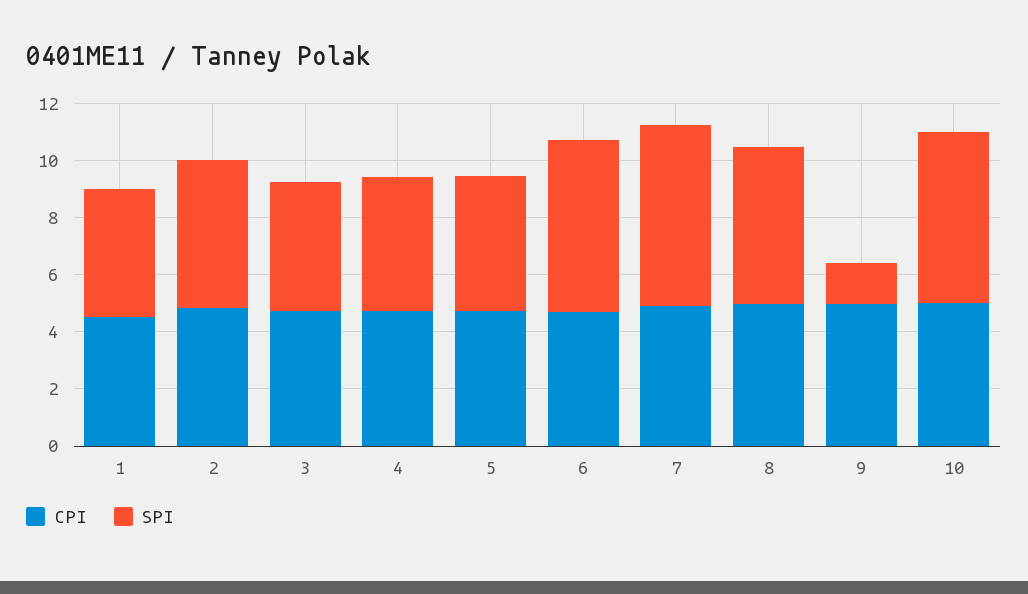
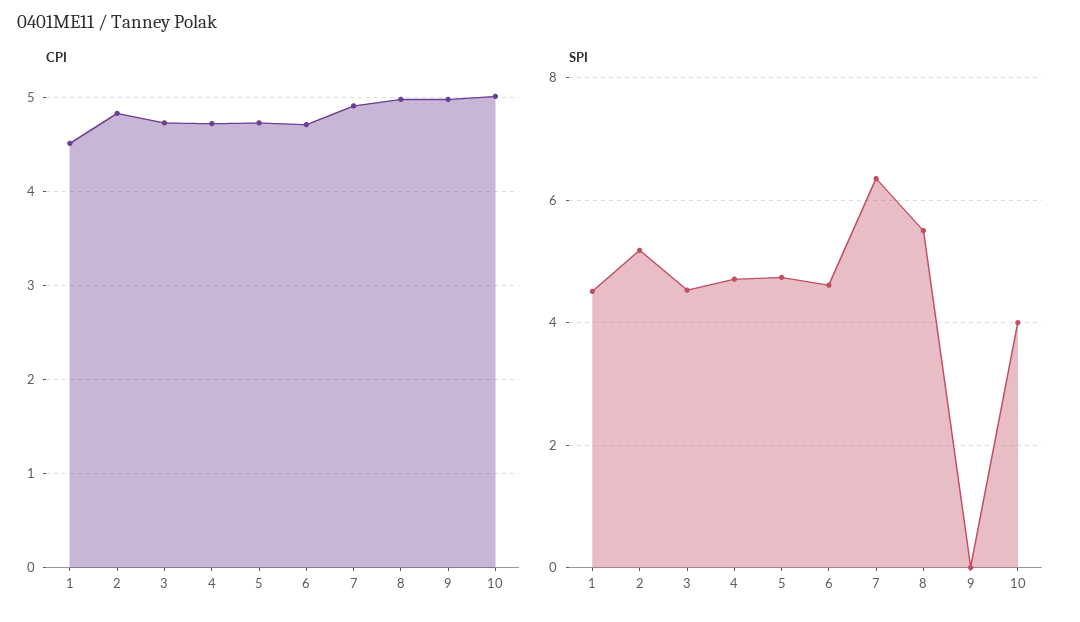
SPI, 6: 6 -> 4.6
SPI, 9: 1.5 -> 0
SPI, 10: 6 -> 4

